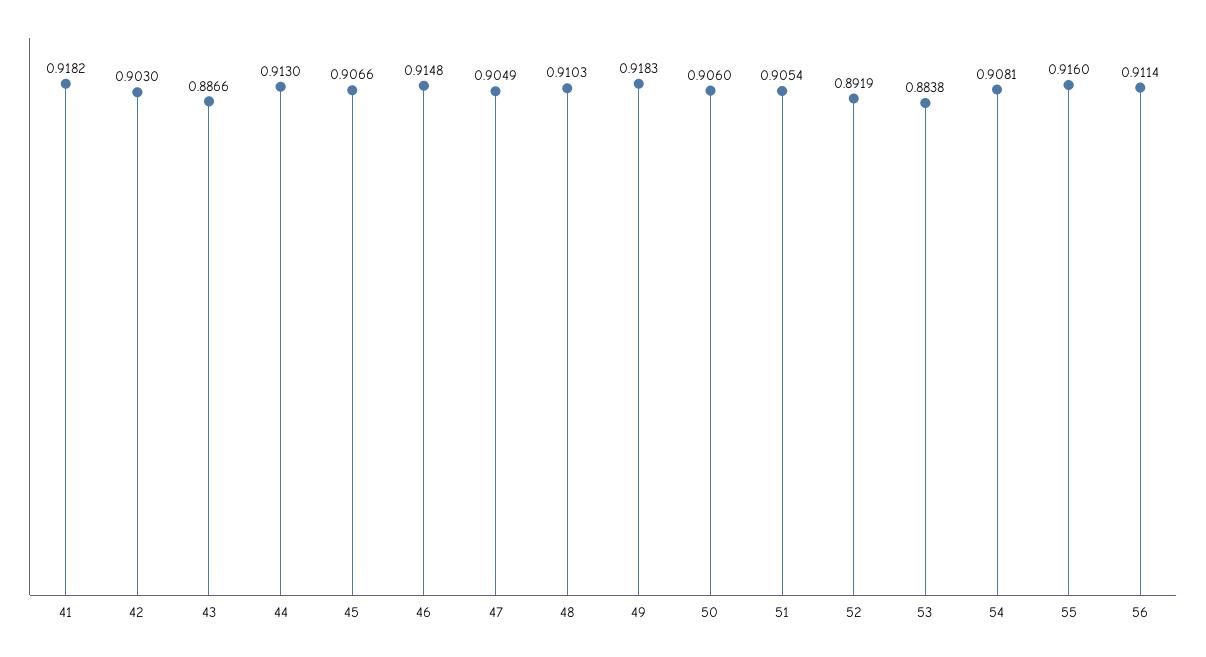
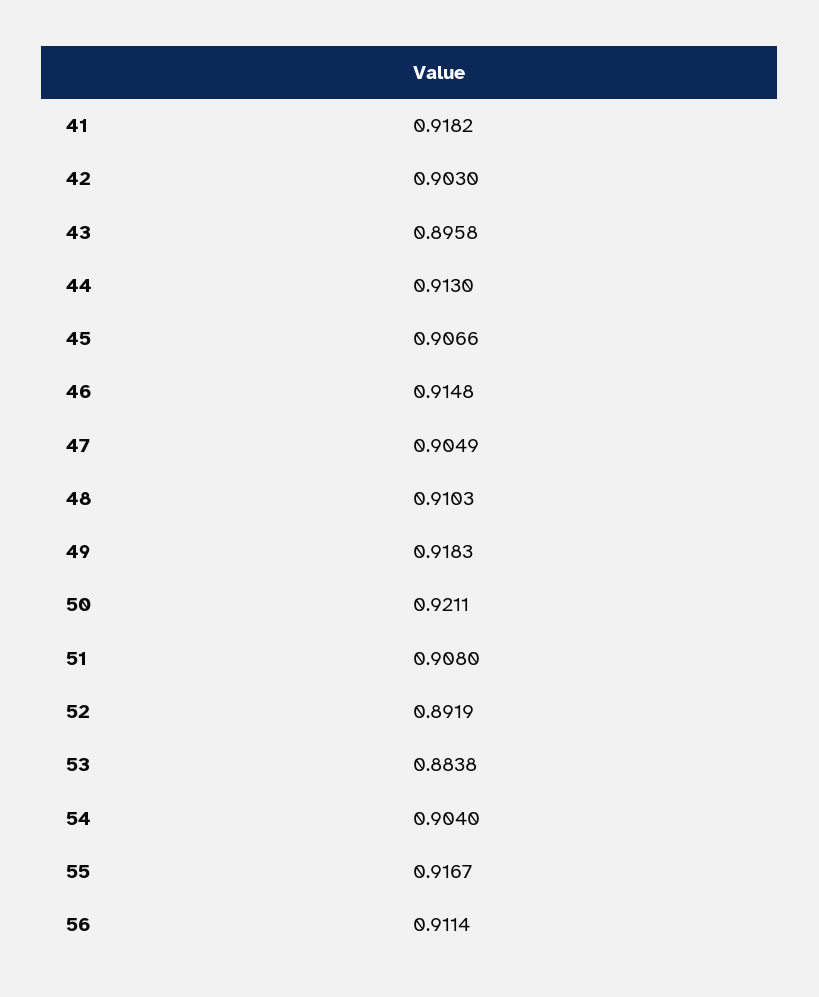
43: 0.8866 -> 0.8958
50: 0.906 -> 0.9211
51: 0.9054 -> 0.908
54: 0.9081 -> 0.904
55: 0.916 -> 0.9167

